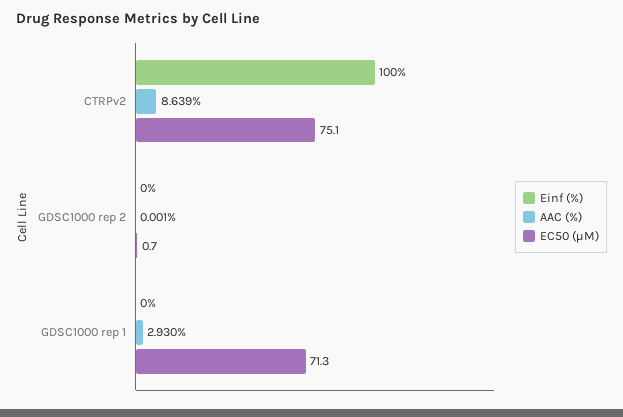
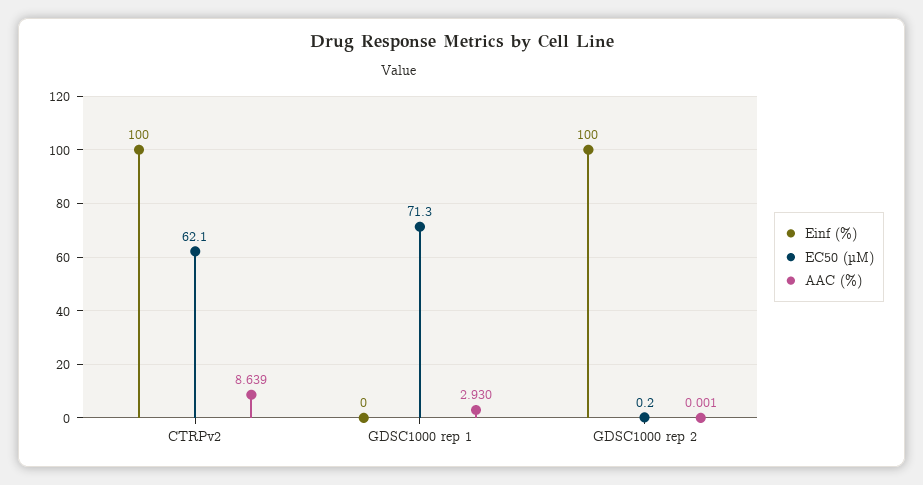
EC50 (µM), CTRPv2: 75.1 -> 62.1
Einf (%), GDSC1000 rep 2: 0 -> 100
EC50 (µM), GDSC1000 rep 2: 0.7 -> 0.2

